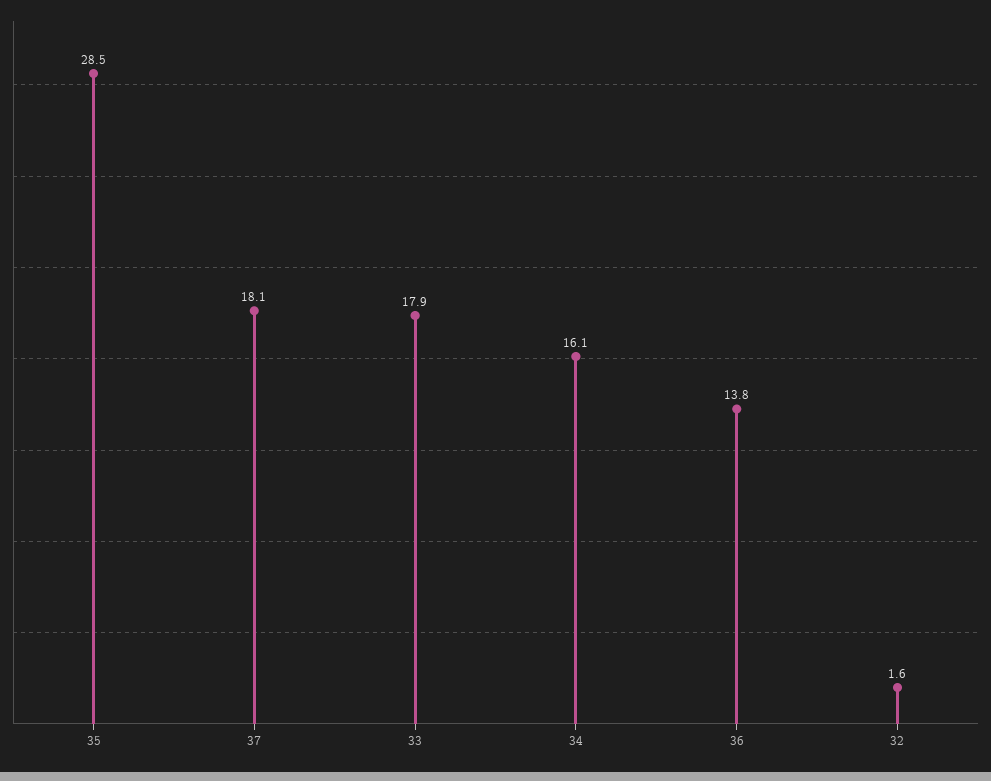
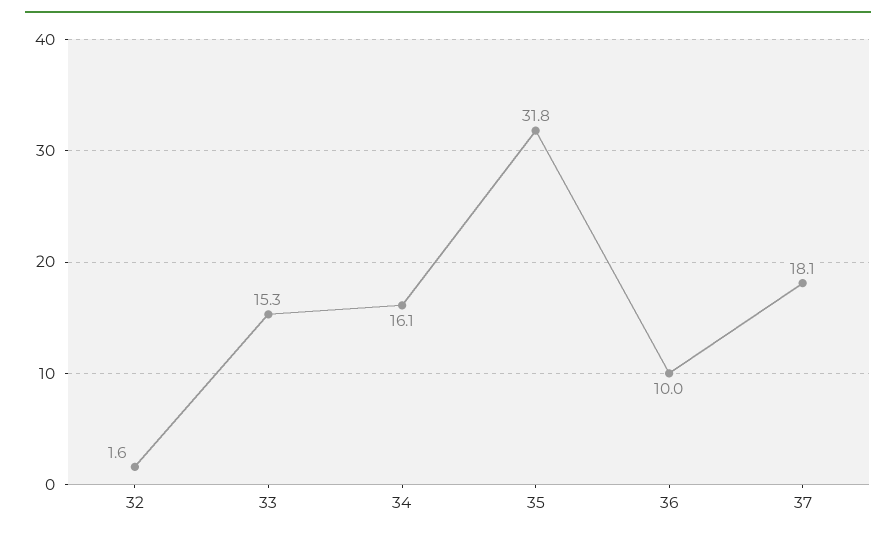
35: 28.5 -> 31.8
33: 17.9 -> 15.3
36: 13.8 -> 10

